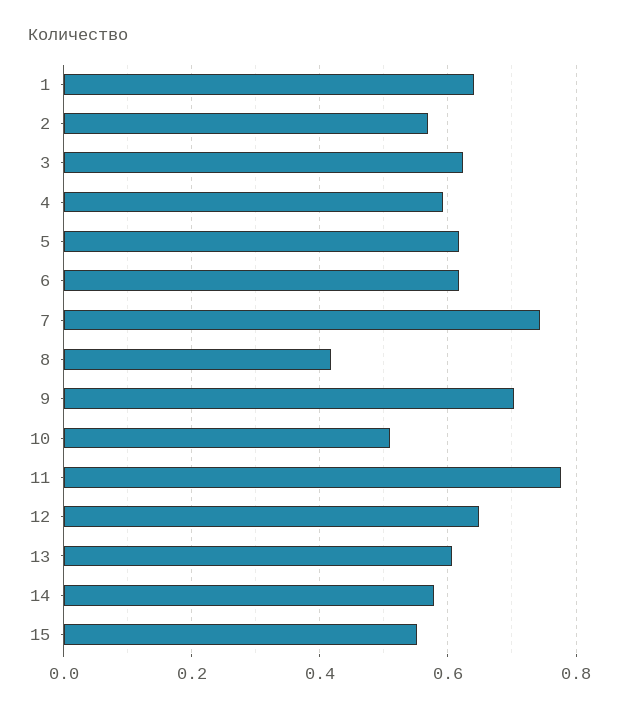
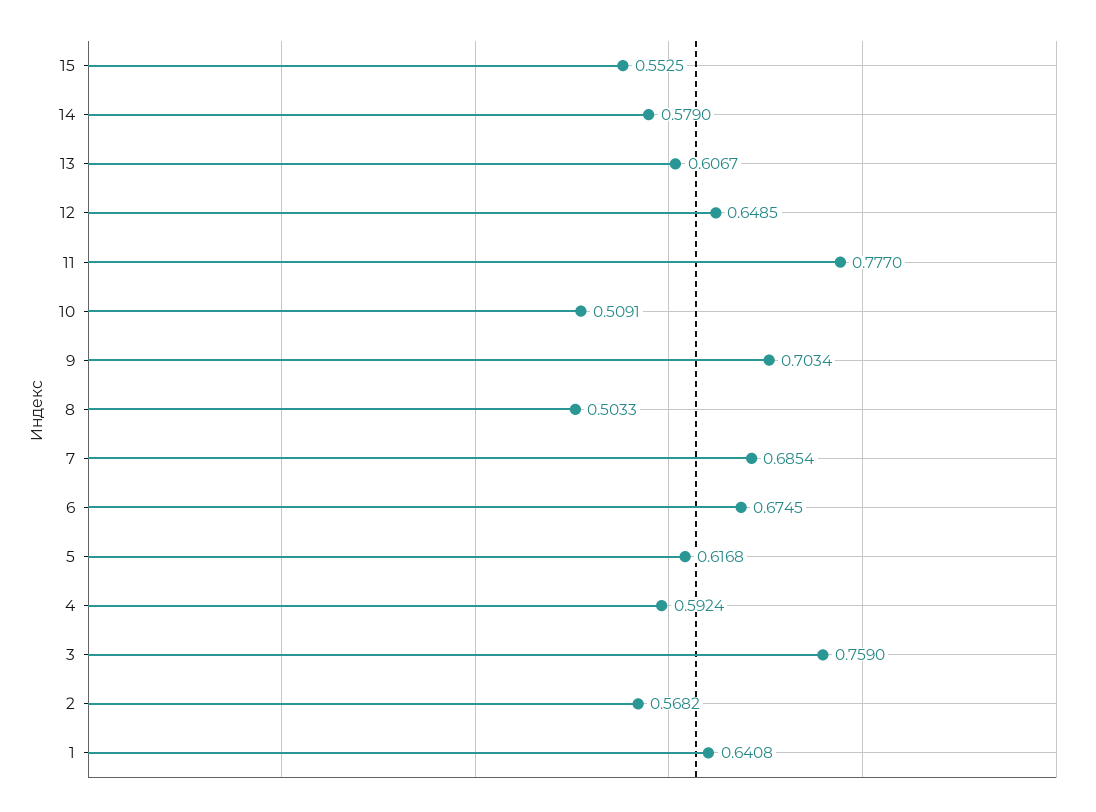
3: 0.62 -> 0.759
6: 0.62 -> 0.6745
7: 0.74 -> 0.6854
8: 0.42 -> 0.5033

